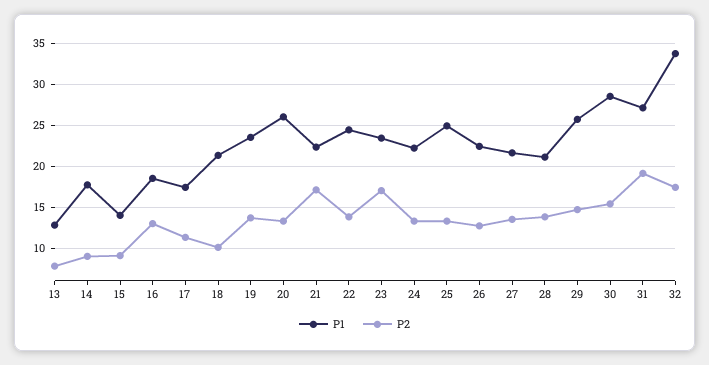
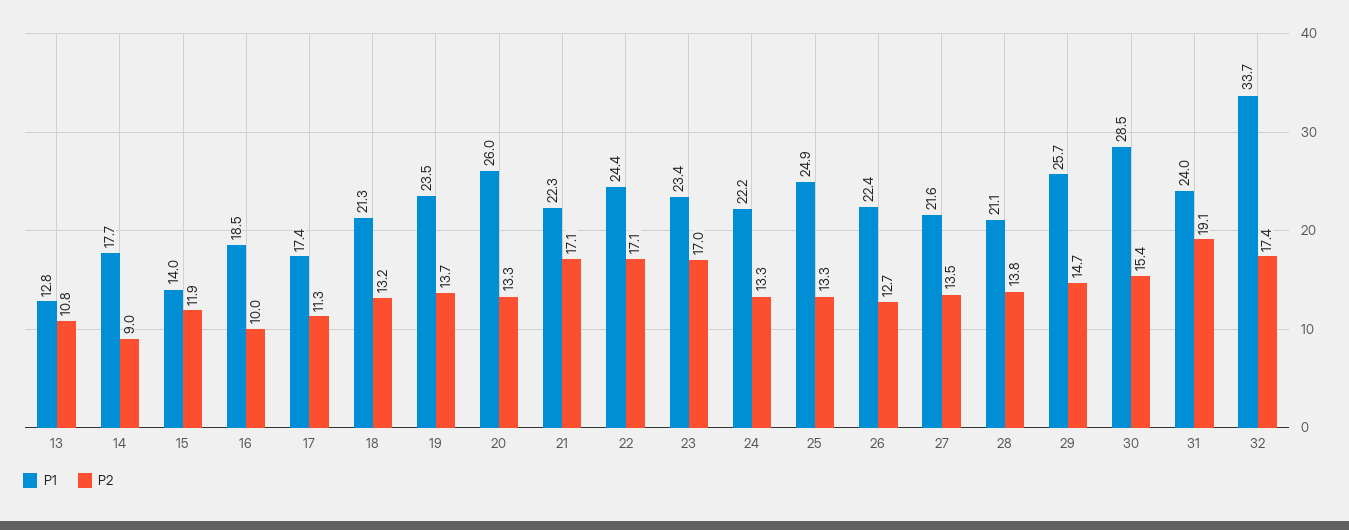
P2, 13: 8 -> 10.8
P2, 15: 9 -> 11.9
P2, 16: 13 -> 10
P2, 18: 10 -> 13.2
P2, 22: 14 -> 17.1
P1, 31: 27 -> 24

